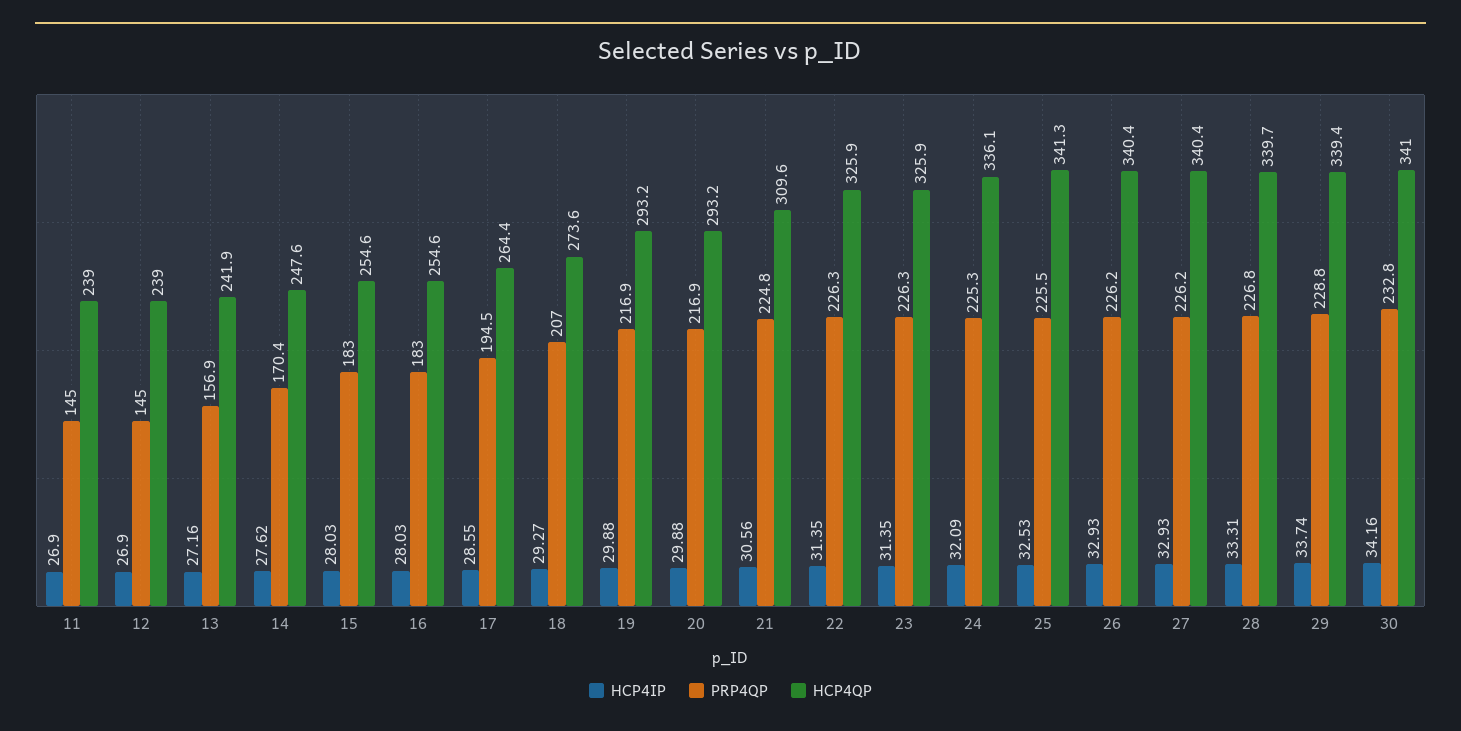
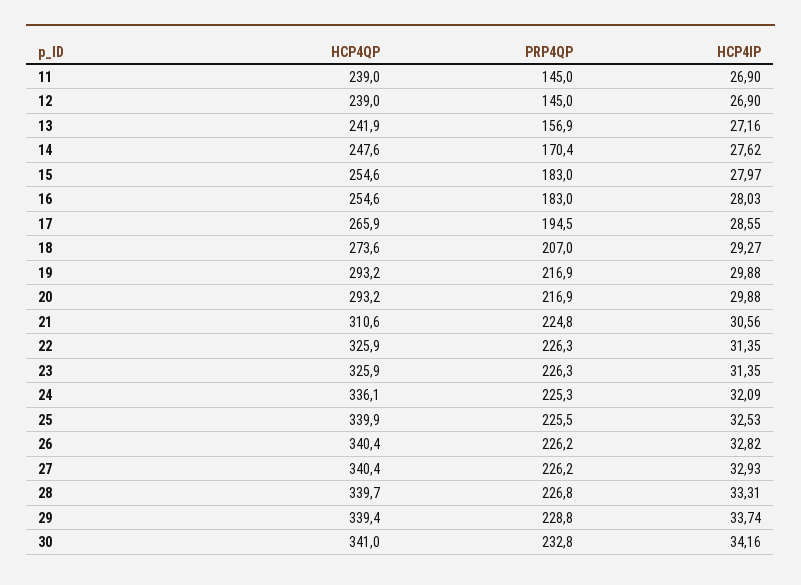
HCP4IP, 15: 28.03 -> 27.97
HCP4QP, 17: 264.4 -> 265.9
HCP4QP, 21: 309.6 -> 310.6
HCP4QP, 25: 341.3 -> 339.9
HCP4IP, 26: 32.93 -> 32.82

